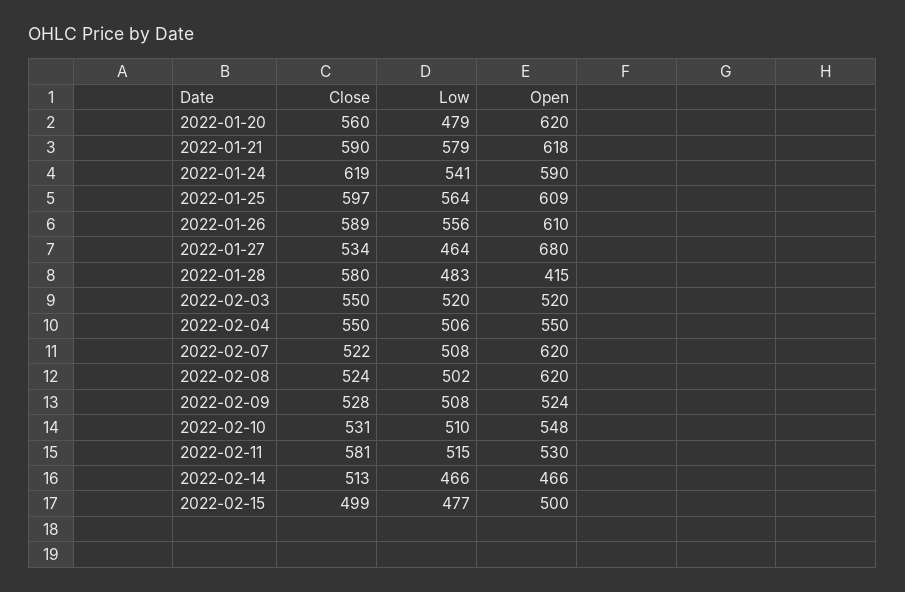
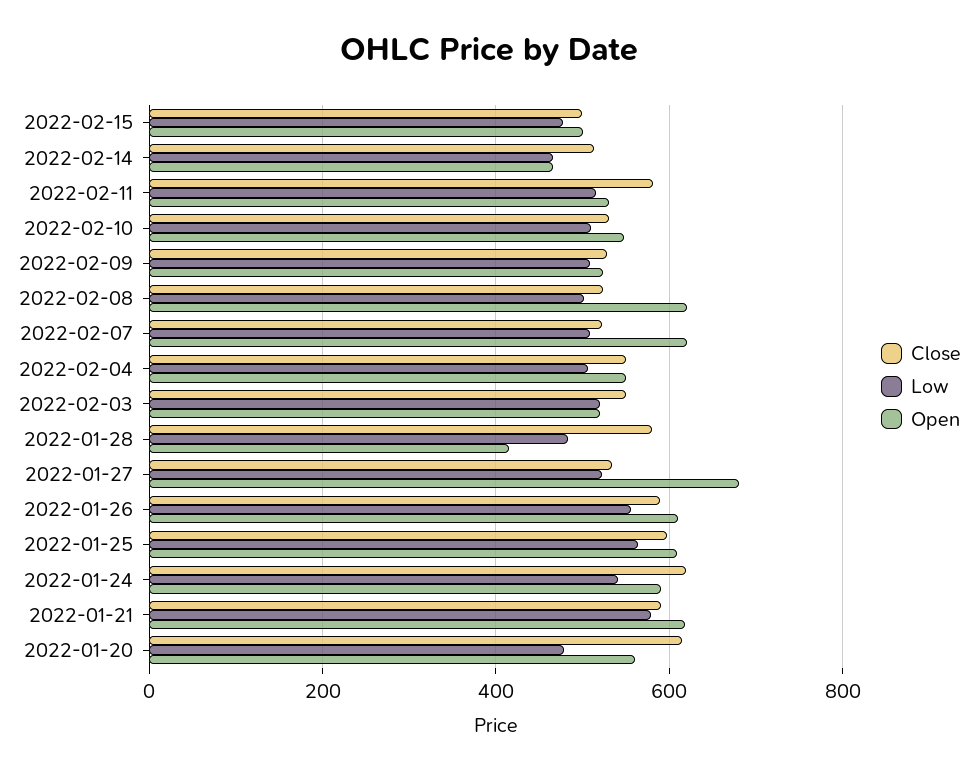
Close, 2022-01-20: 560 -> 620
Open, 2022-01-20: 620 -> 560
Low, 2022-01-27: 464 -> 520

